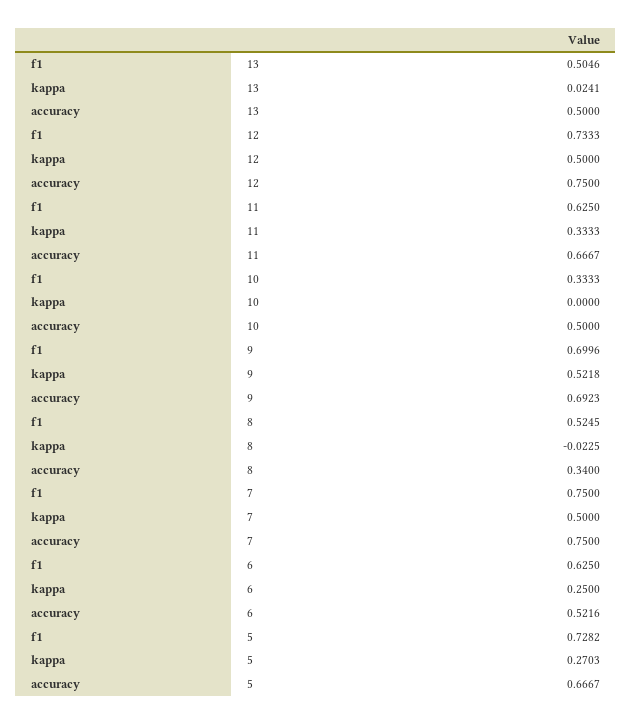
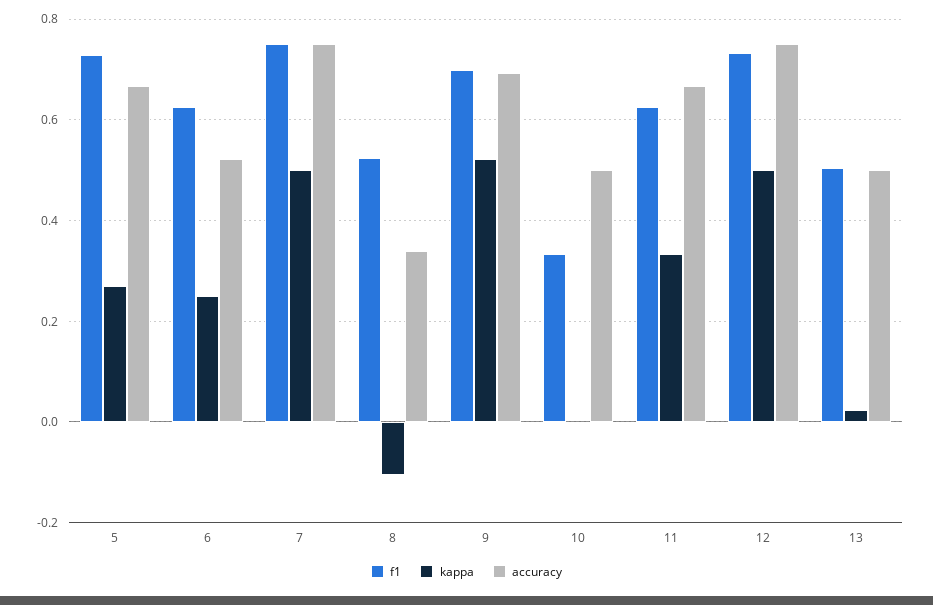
kappa, 8: -0.0225 -> -0.1

